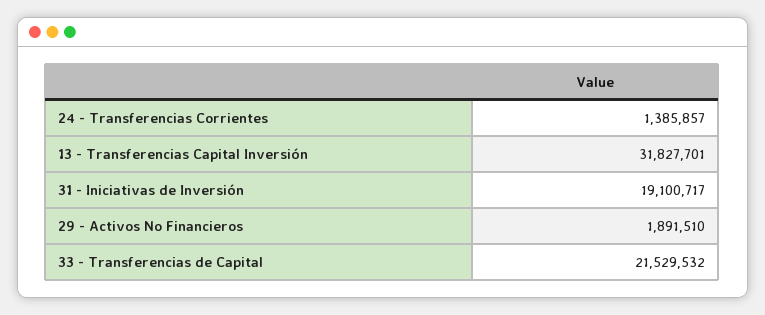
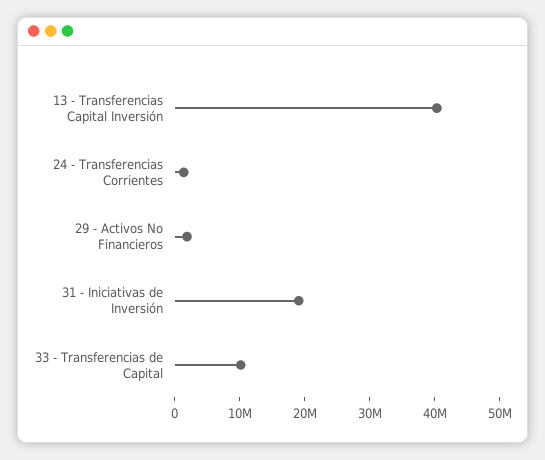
13 - Transferencias Capital Inversión: 31827701 -> 40000000
33 - Transferencias de Capital: 21529532 -> 10000000

